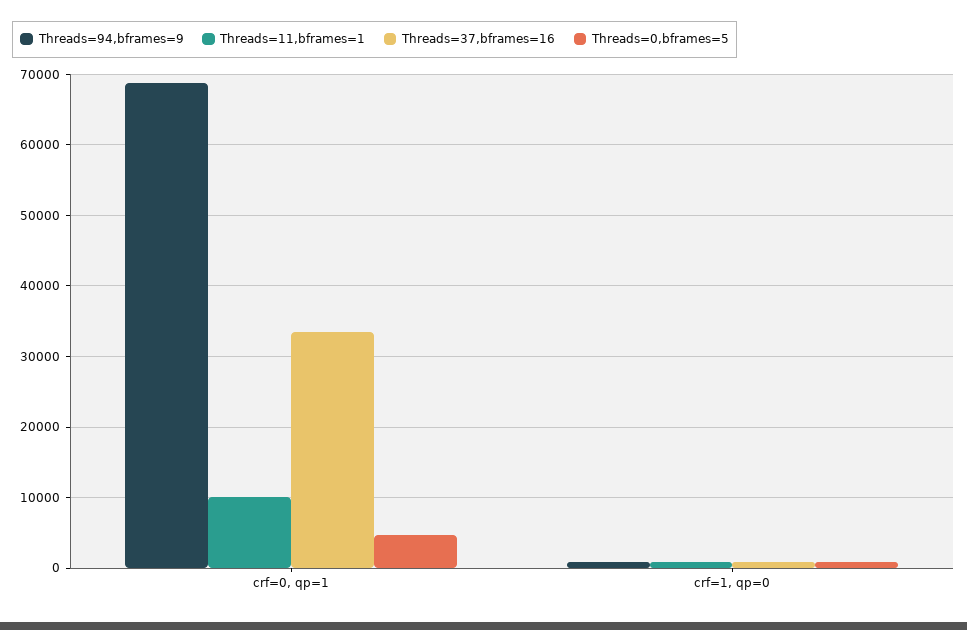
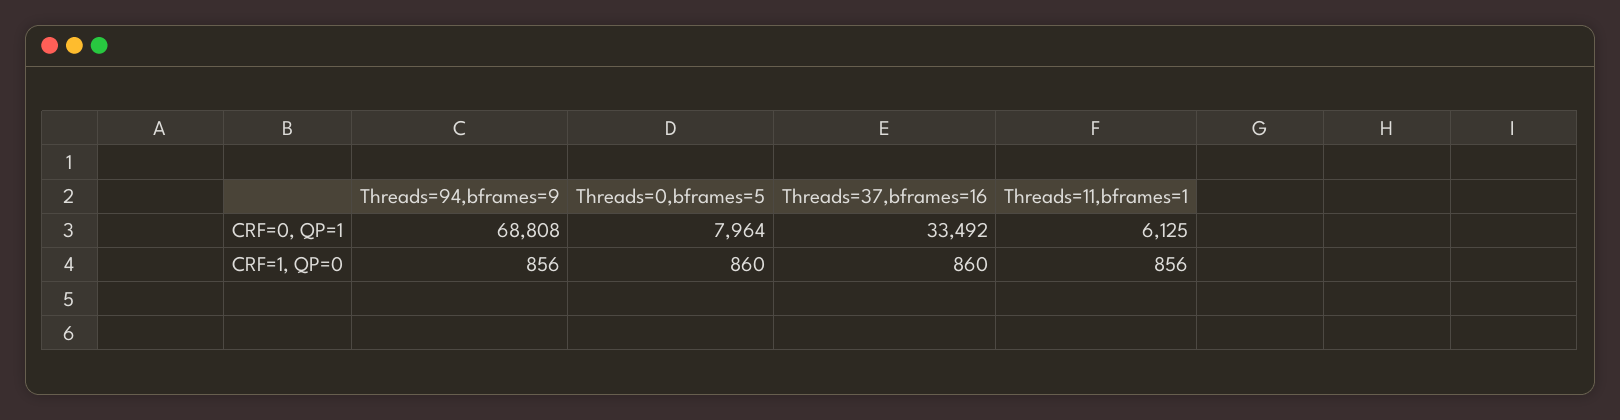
Threads=11,bframes=1, crf=0, qp=1: 10000 -> 6125
Threads=0,bframes=5, crf=0, qp=1: 5000 -> 7964

